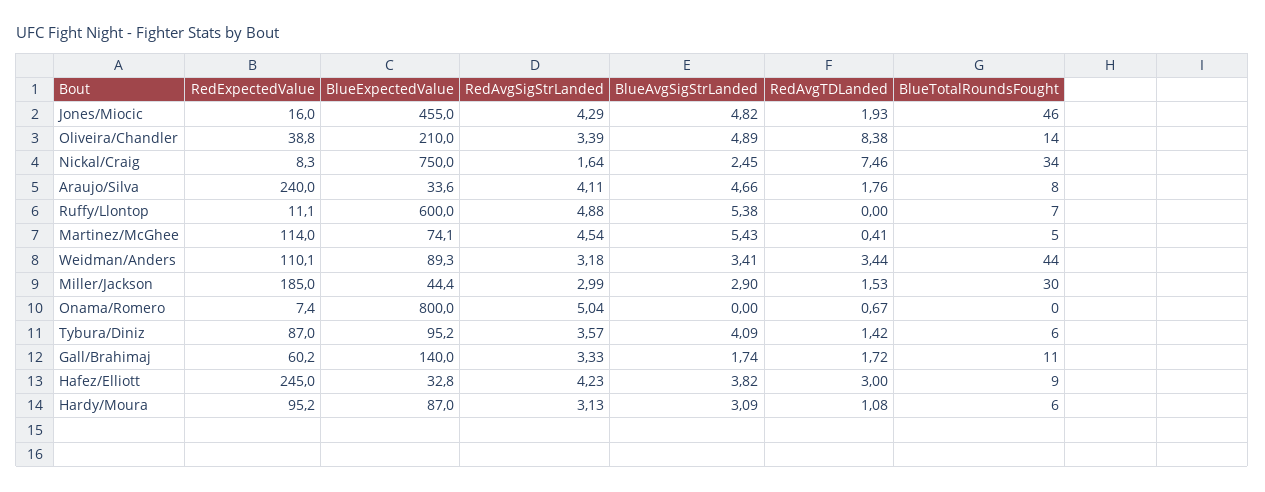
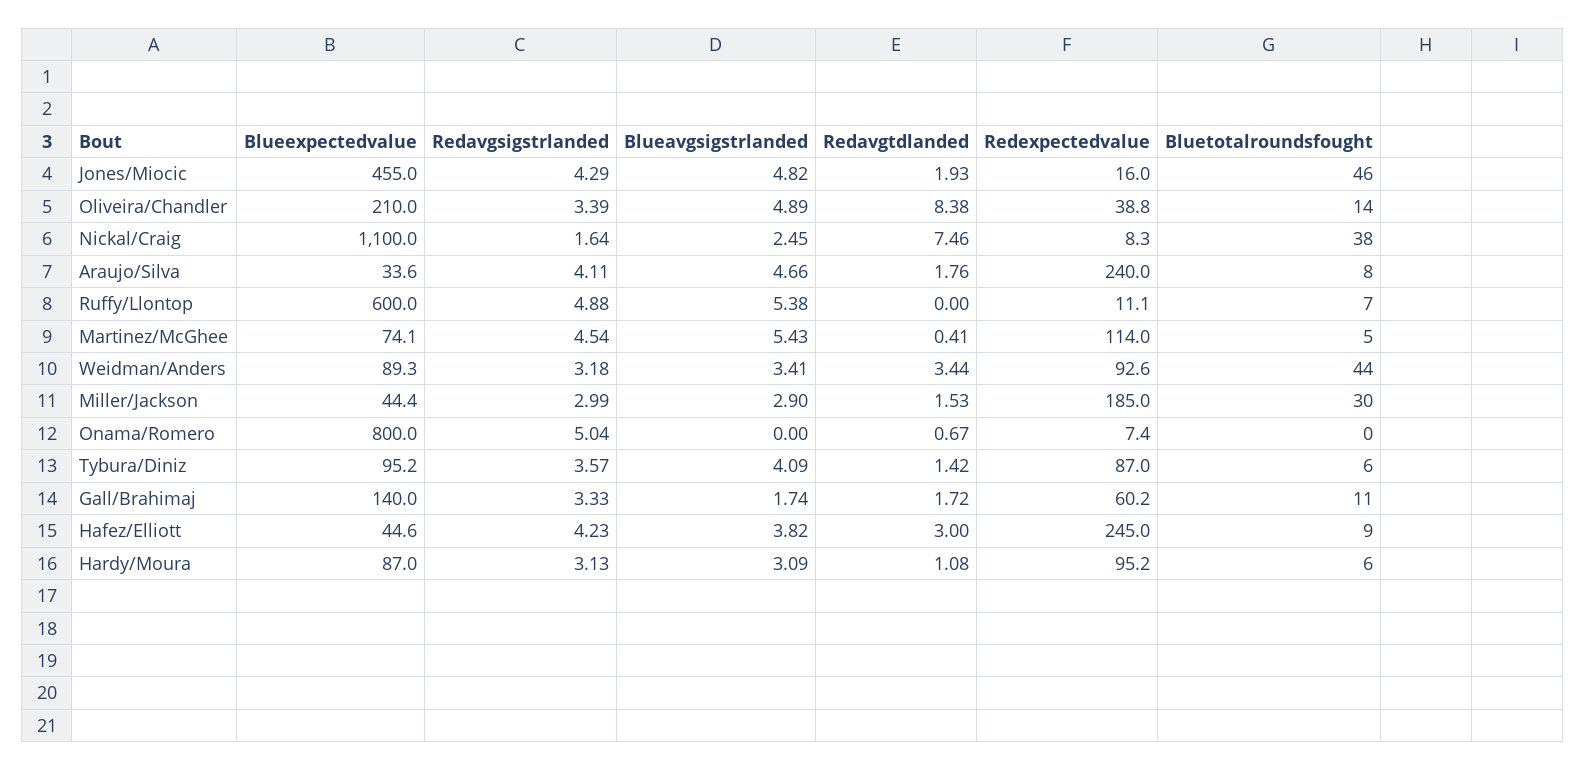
BlueExpectedValue, Nickal/Craig: 750 -> 1100
BlueTotalRoundsFought, Nickal/Craig: 34 -> 38
RedExpectedValue, Weidman/Anders: 110.1 -> 92.6
BlueExpectedValue, Hafez/Elliott: 32.8 -> 44.6

